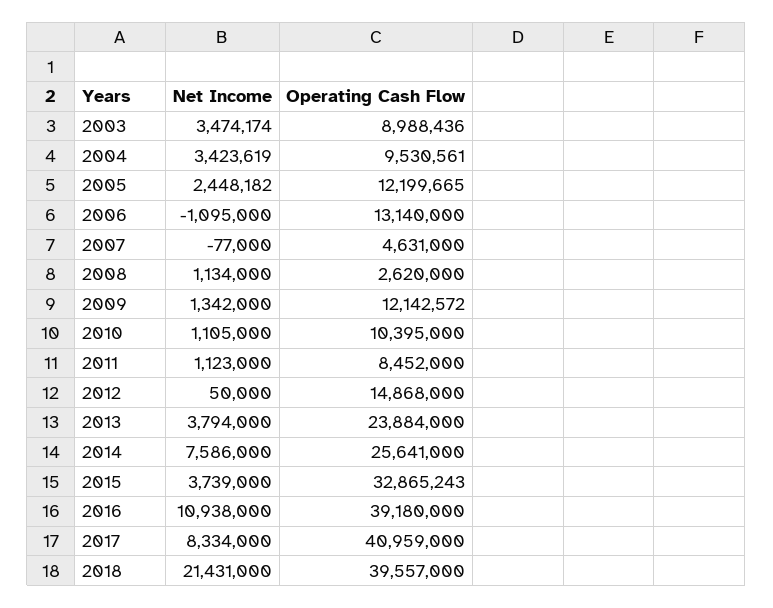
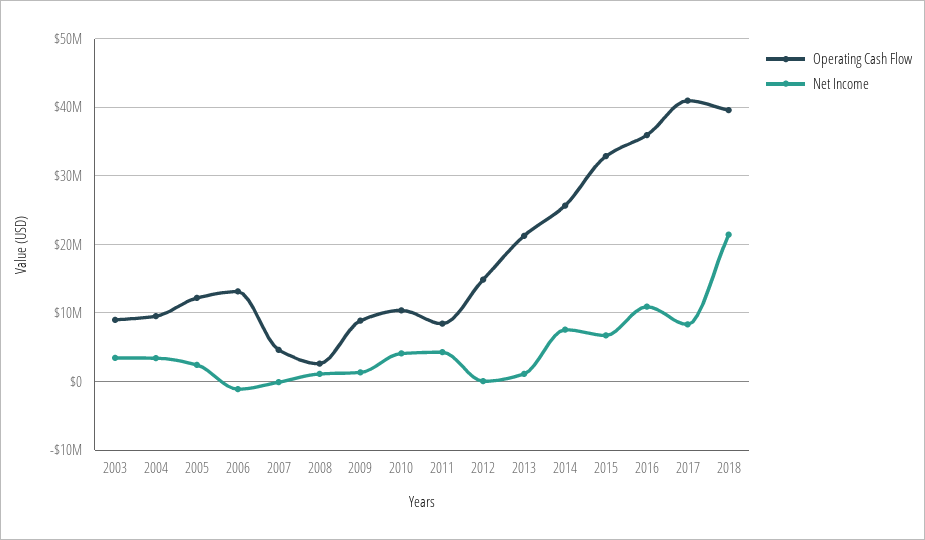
Operating Cash Flow, 2009: 12142572 -> 9000000
Net Income, 2010: 1105000 -> 4000000
Net Income, 2011: 1123000 -> 4000000
Net Income, 2013: 3794000 -> 1000000
Operating Cash Flow, 2013: 23884000 -> 21000000
Net Income, 2015: 3739000 -> 7000000
Operating Cash Flow, 2016: 39180000 -> 36000000

